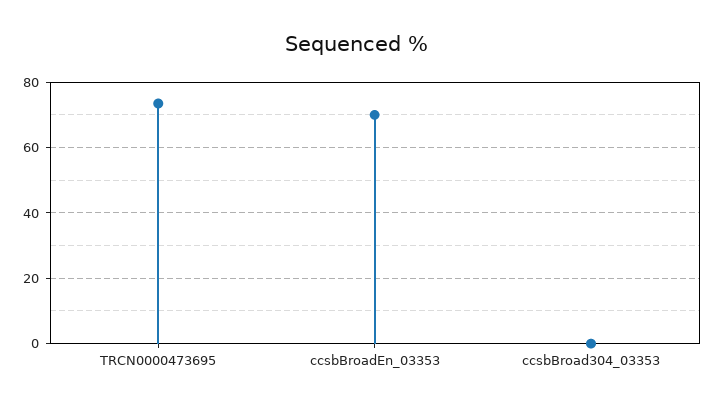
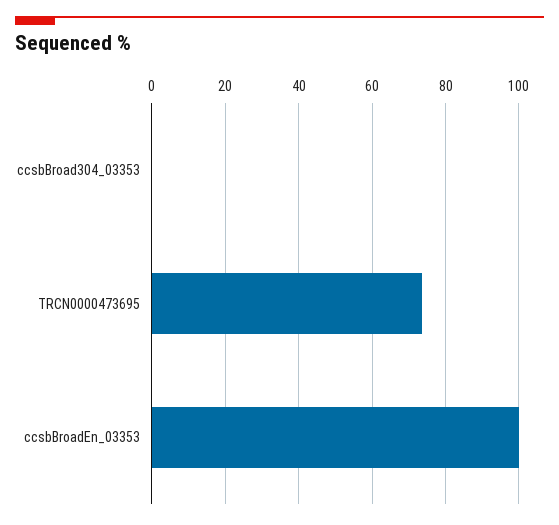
ccsbBroadEn_03353: 70 -> 100

